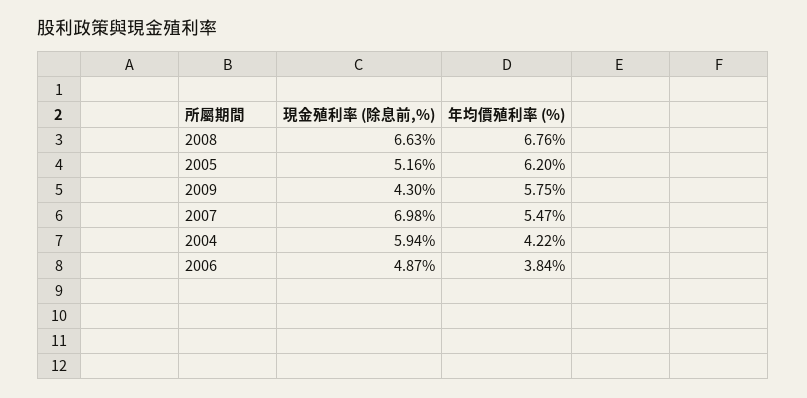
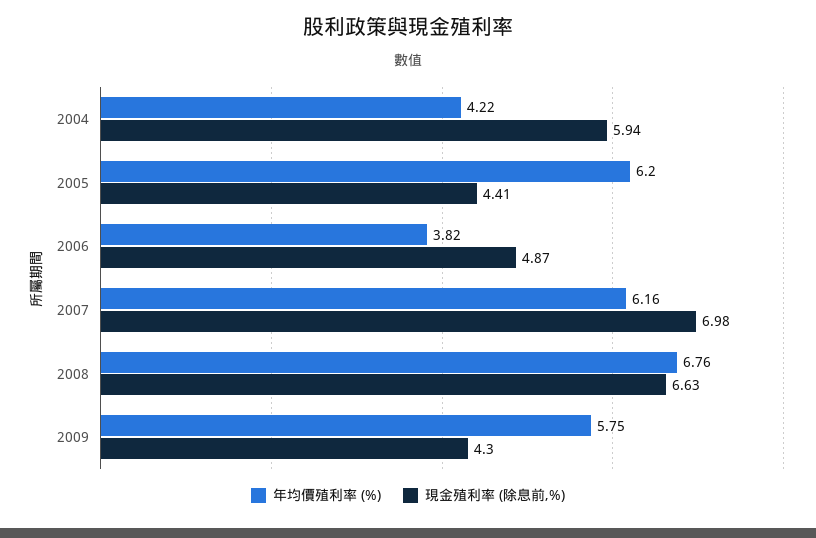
現金殖利率 (除息前,%), 2005: 5.16 -> 4.41
年均價殖利率 (%), 2007: 5.47 -> 6.16
年均價殖利率 (%), 2006: 3.84 -> 3.82

